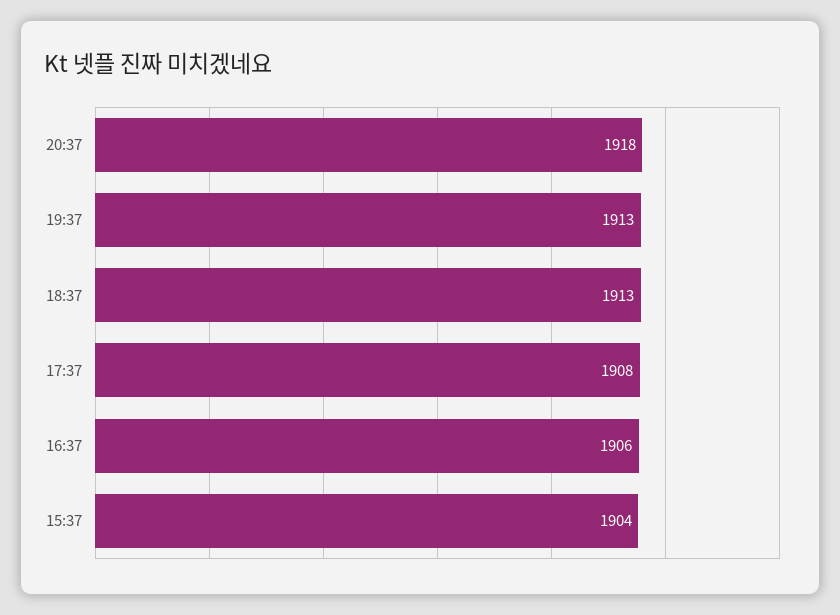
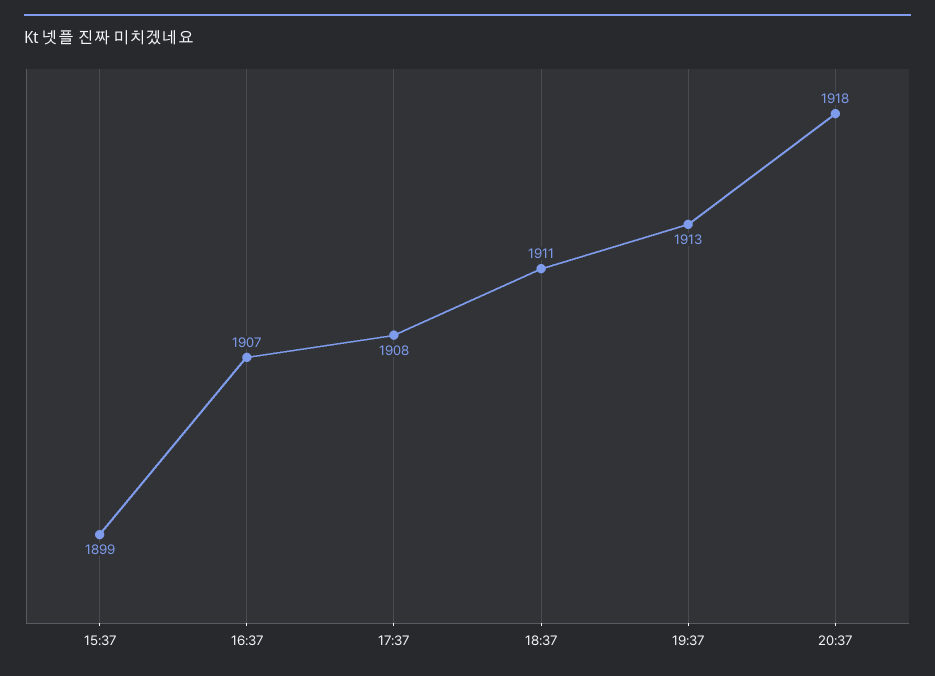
18:37: 1913 -> 1911
16:37: 1906 -> 1907
15:37: 1904 -> 1899

